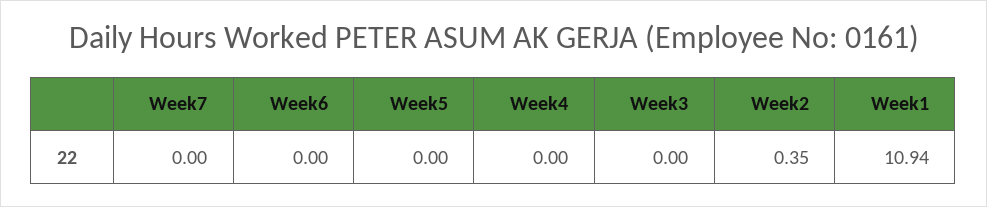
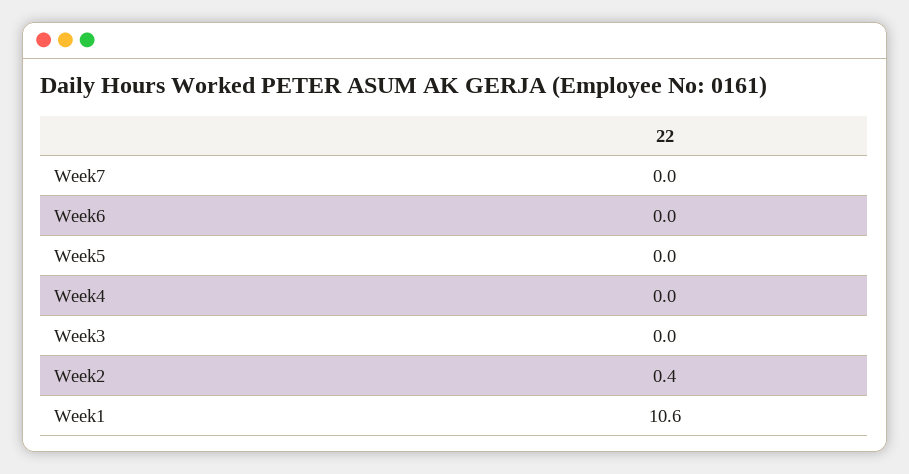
Week1: 10.94 -> 10.6

